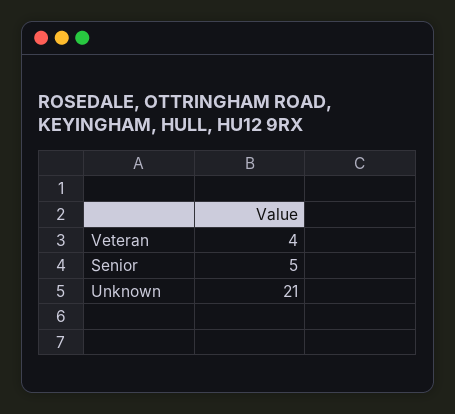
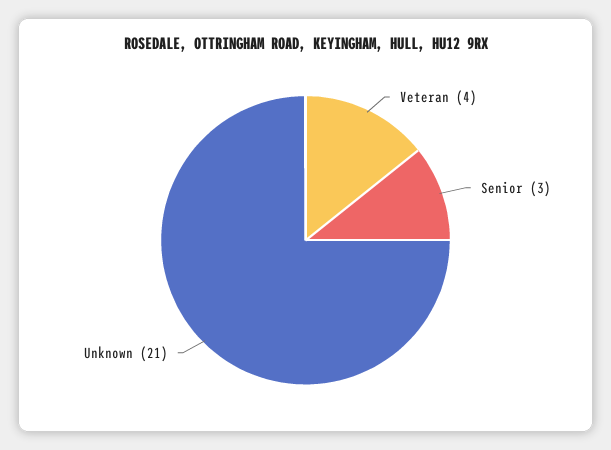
Senior: 5 -> 3

